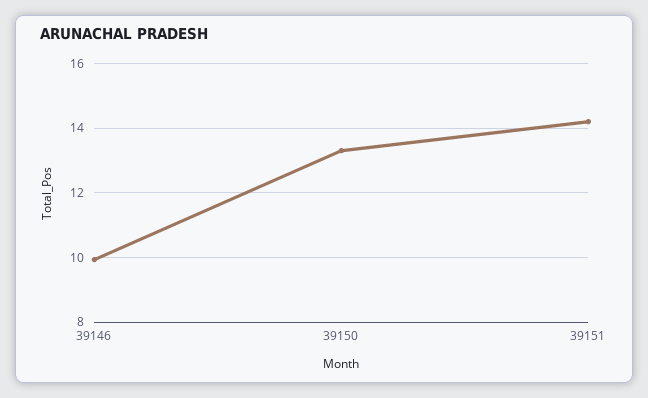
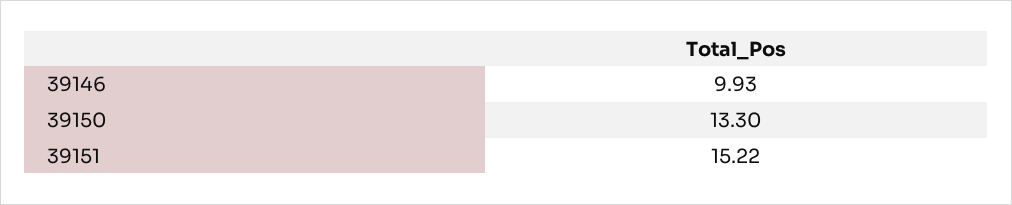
39151: 14.2 -> 15.22

